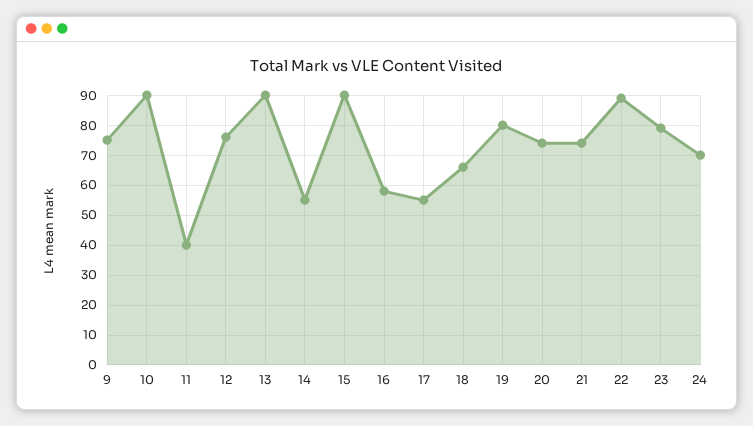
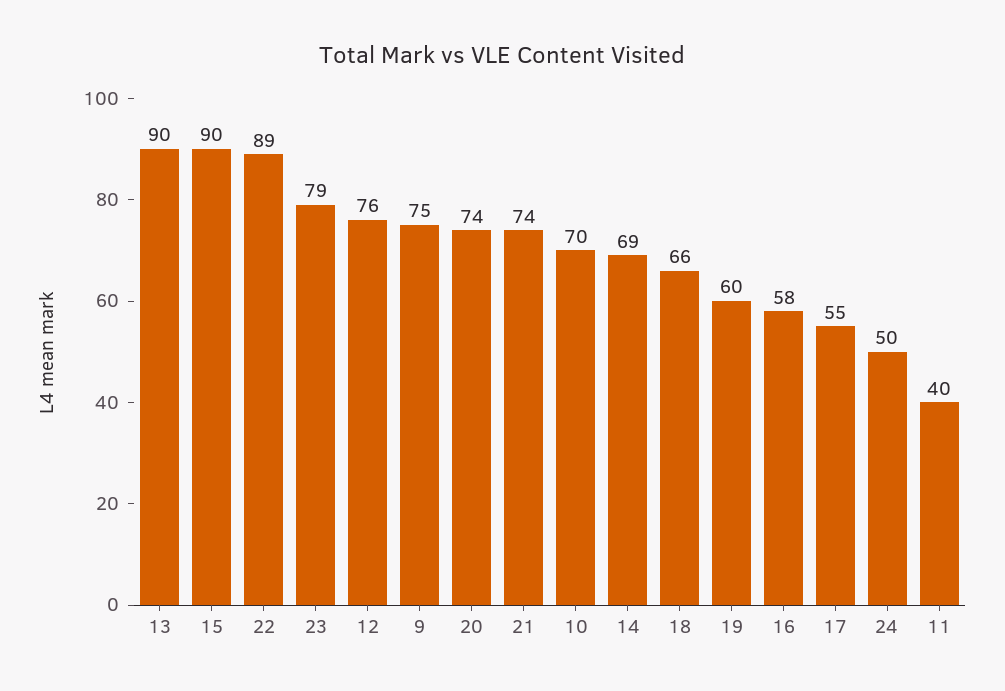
10: 90 -> 70
14: 55 -> 69
19: 80 -> 60
24: 70 -> 50

